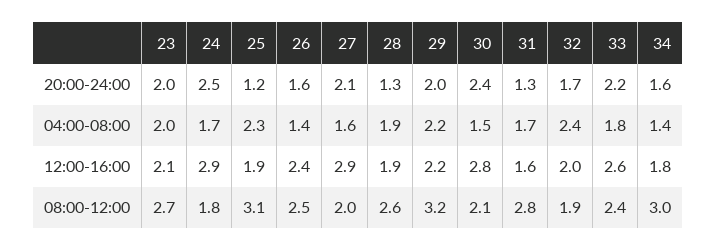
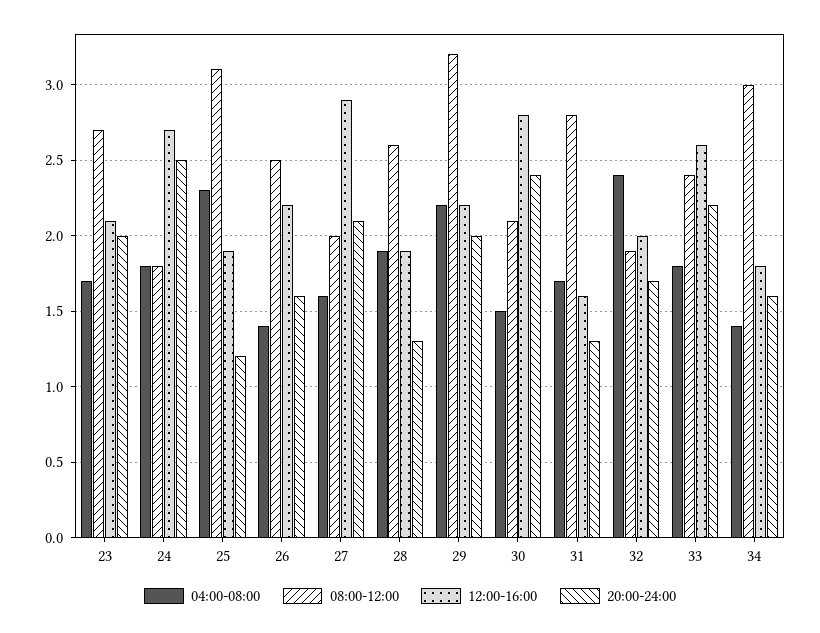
04:00-08:00, 23: 2 -> 1.7
04:00-08:00, 24: 1.7 -> 1.8
12:00-16:00, 24: 2.9 -> 2.7
12:00-16:00, 26: 2.4 -> 2.2

